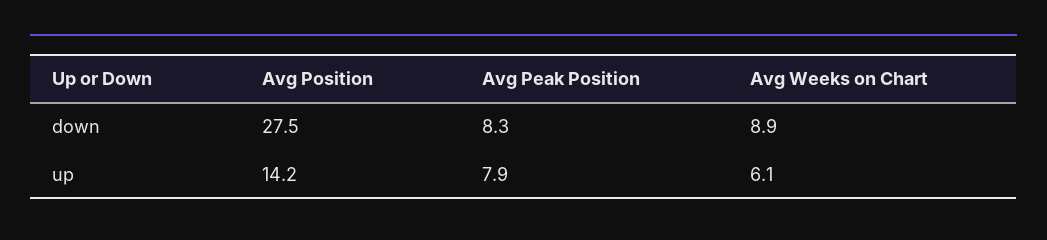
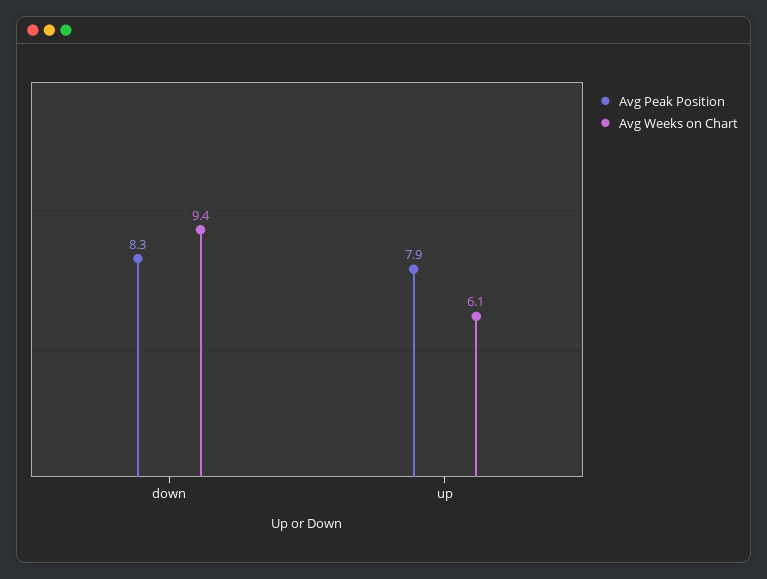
Avg Position, down: 27.5 -> none
Avg Weeks on Chart, down: 8.9 -> 9.4
Avg Position, up: 14.2 -> none

